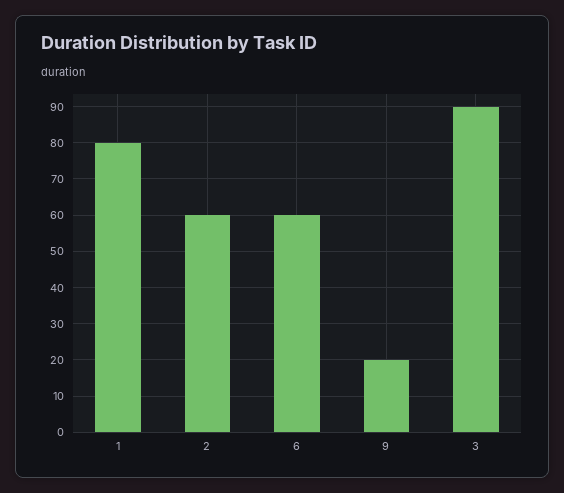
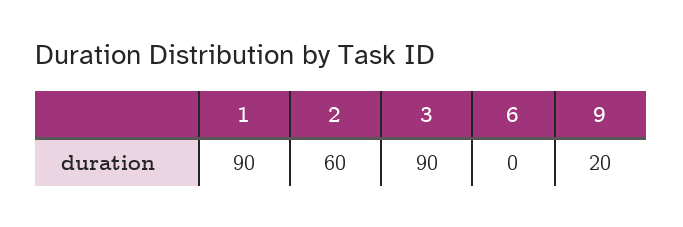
1: 80 -> 90
6: 60 -> 0

